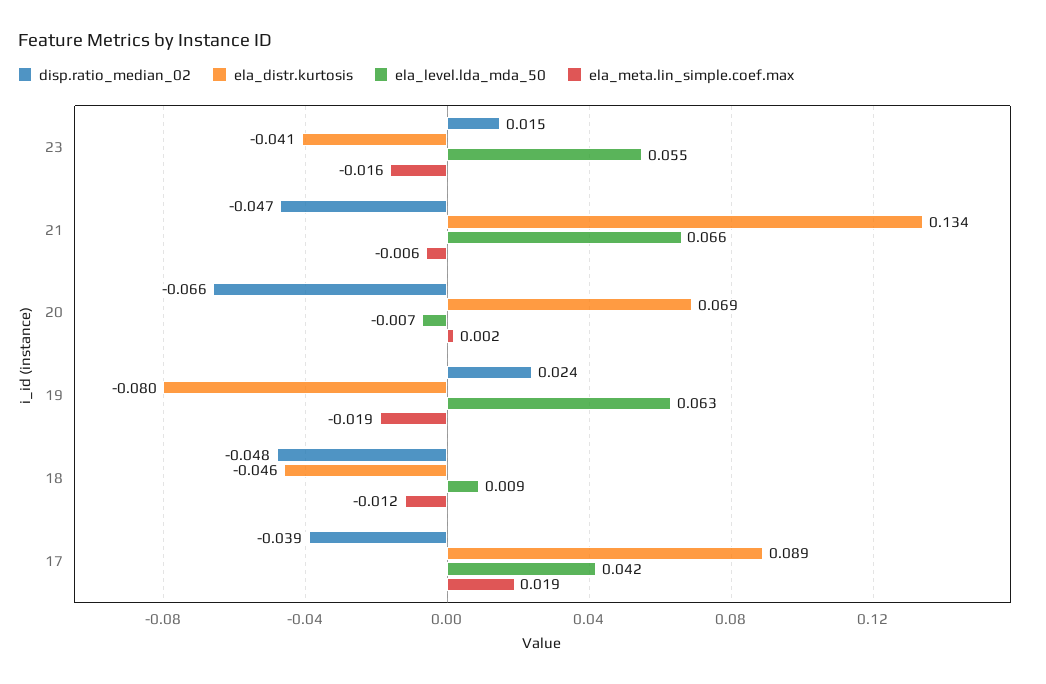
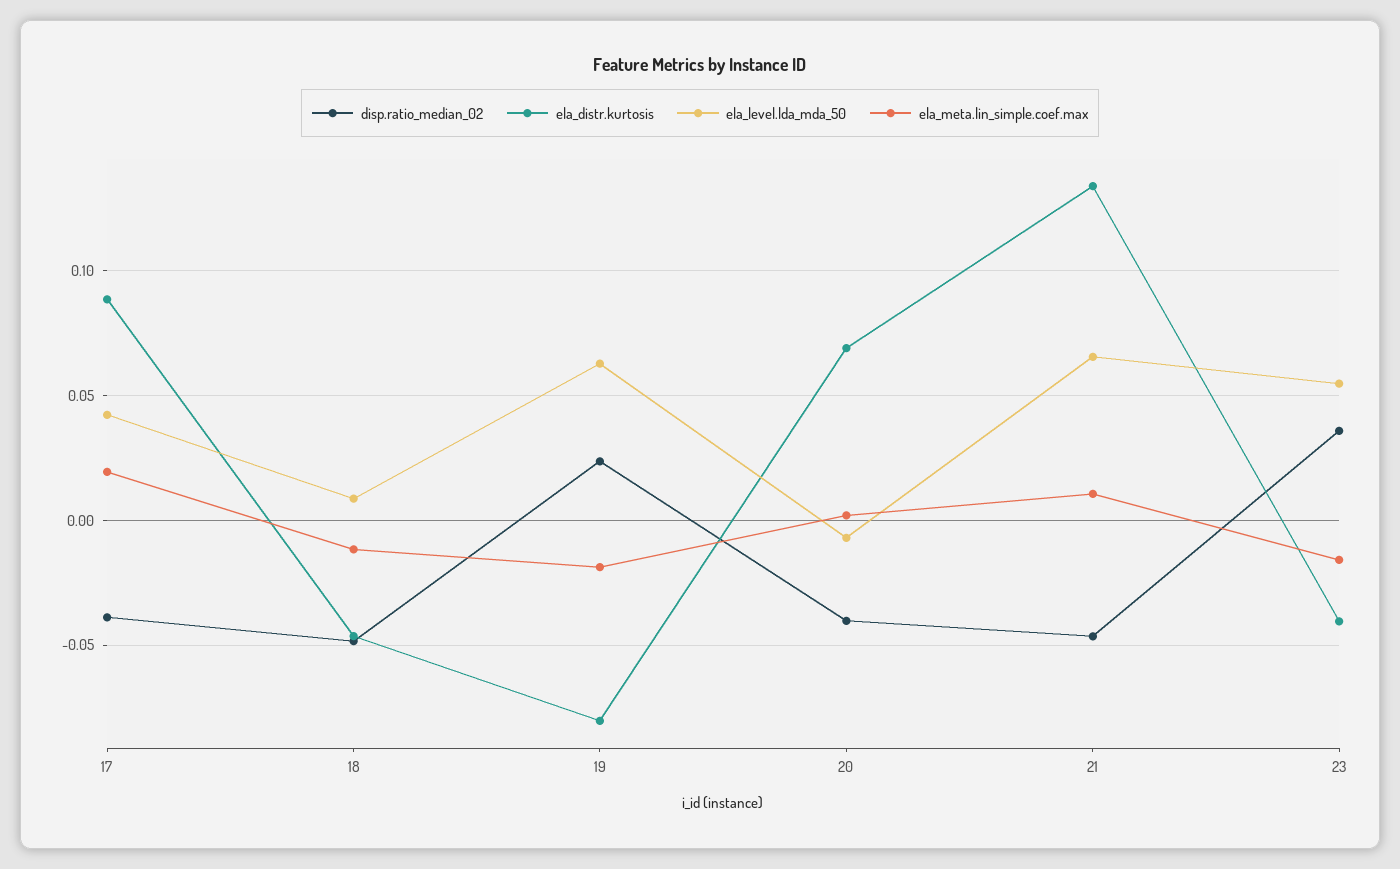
disp.ratio_median_02, 23: 0.015 -> 0.035
ela_meta.lin_simple.coef.max, 21: -0.006 -> 0.01
disp.ratio_median_02, 20: -0.066 -> -0.04

